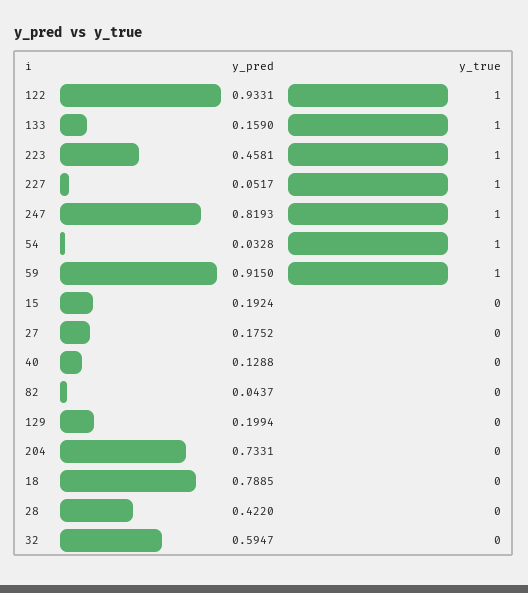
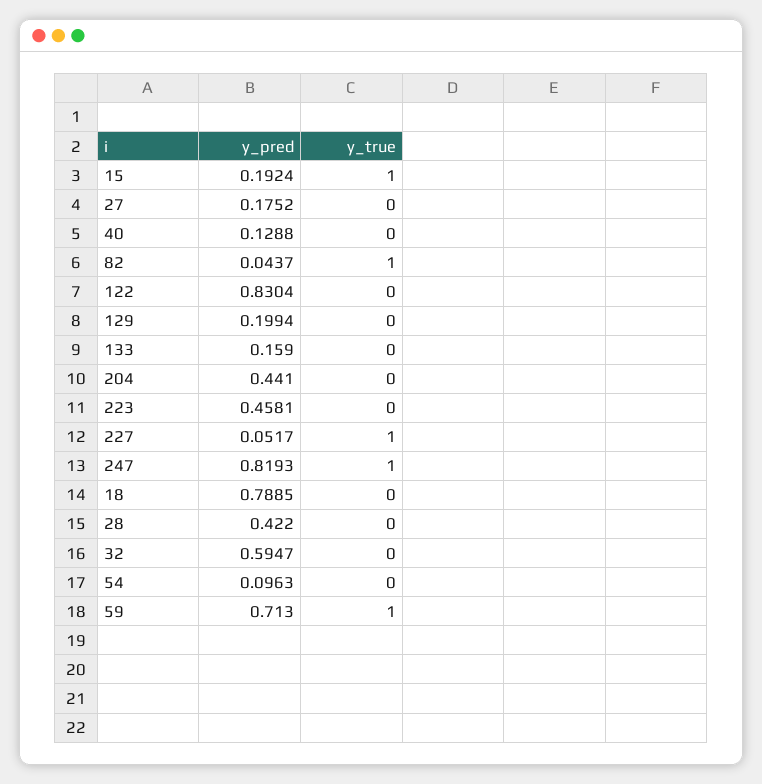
y_pred, 122: 0.9331 -> 0.8304
y_true, 122: 1 -> 0
y_true, 133: 1 -> 0
y_true, 223: 1 -> 0
y_pred, 54: 0.0328 -> 0.0963
y_true, 54: 1 -> 0
y_pred, 59: 0.915 -> 0.713
y_true, 15: 0 -> 1
y_true, 82: 0 -> 1
y_pred, 204: 0.7331 -> 0.441

